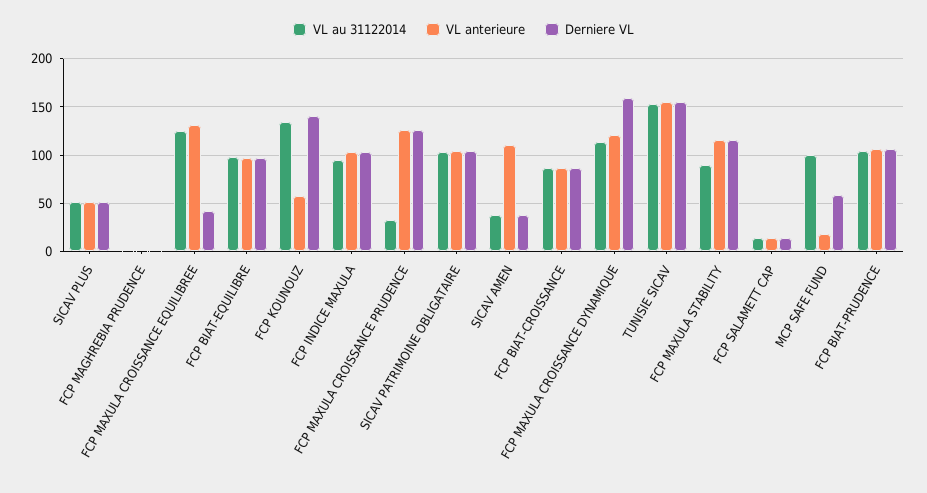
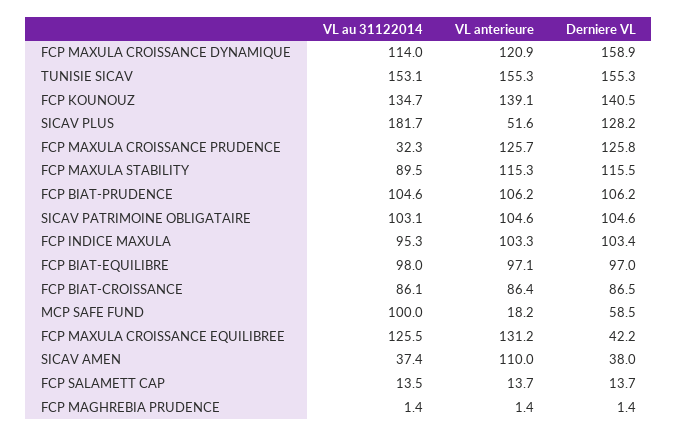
VL au 31122014, SICAV PLUS: 50 -> 181.7
Derniere VL, SICAV PLUS: 50 -> 128.2
VL anterieure, FCP KOUNOUZ: 60 -> 139.1

